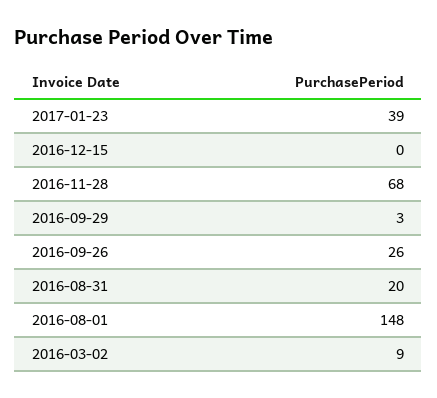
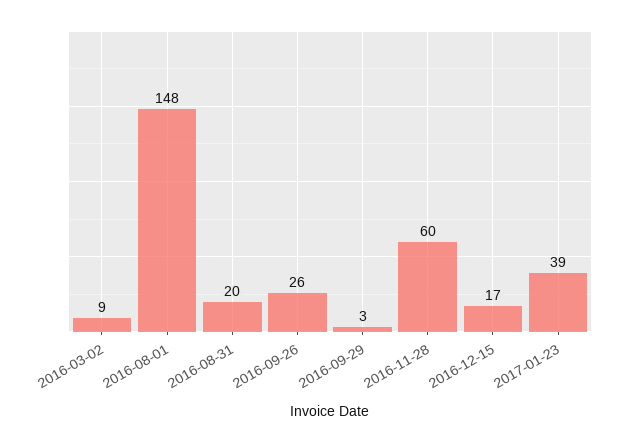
2016-12-15: 0 -> 17
2016-11-28: 68 -> 60

